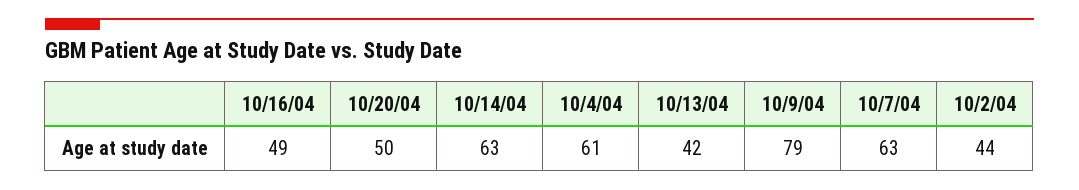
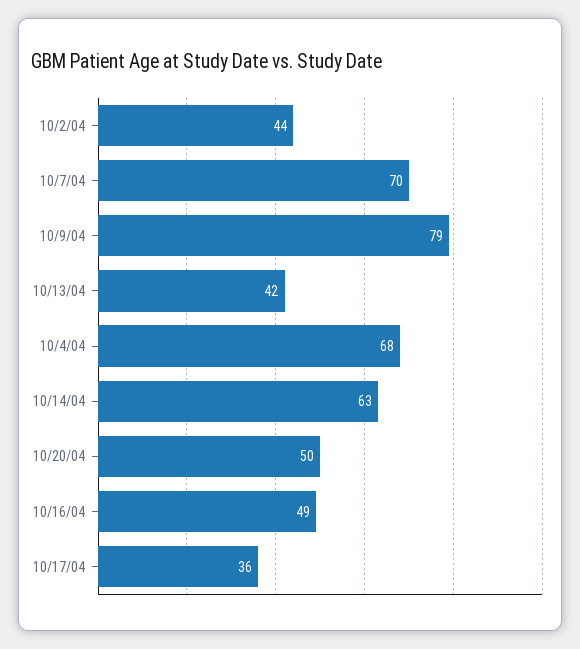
10/4/04: 61 -> 68
10/7/04: 63 -> 70
10/17/04: none -> 36

